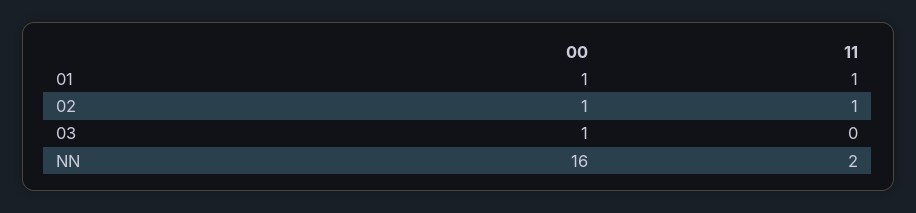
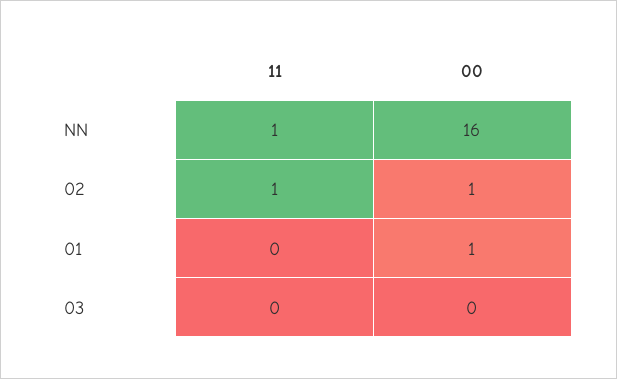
11, 01: 1 -> 0
00, 03: 1 -> 0
11, NN: 2 -> 1

